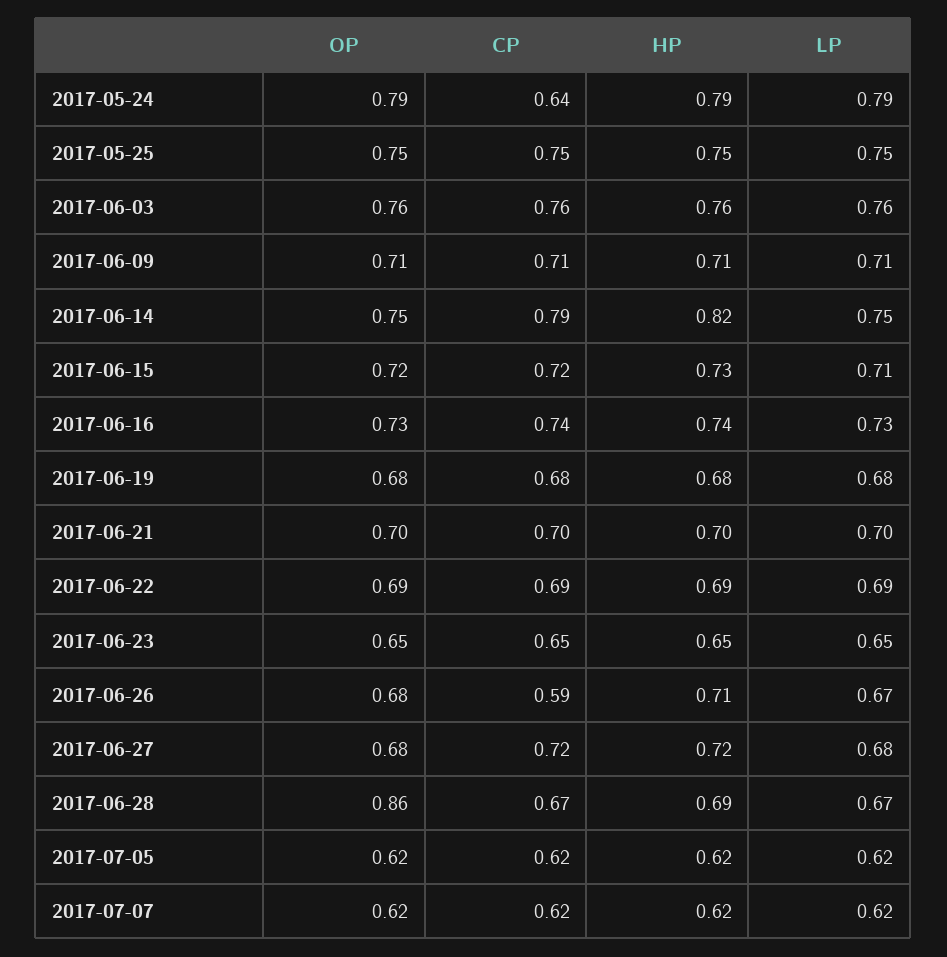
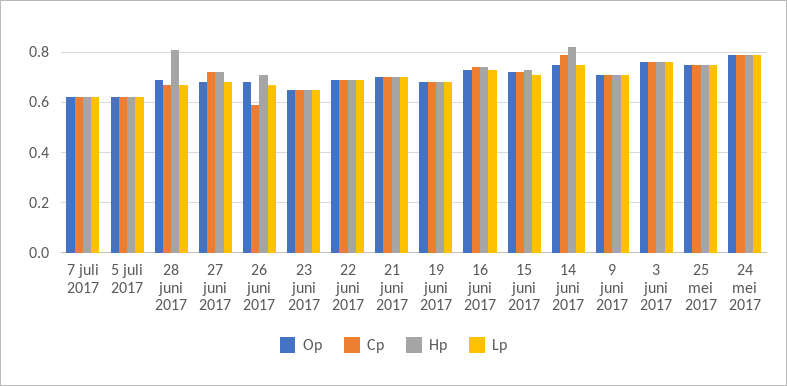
CP, 2017-05-24: 0.64 -> 0.8
OP, 2017-06-28: 0.86 -> 0.7
HP, 2017-06-28: 0.69 -> 0.8

